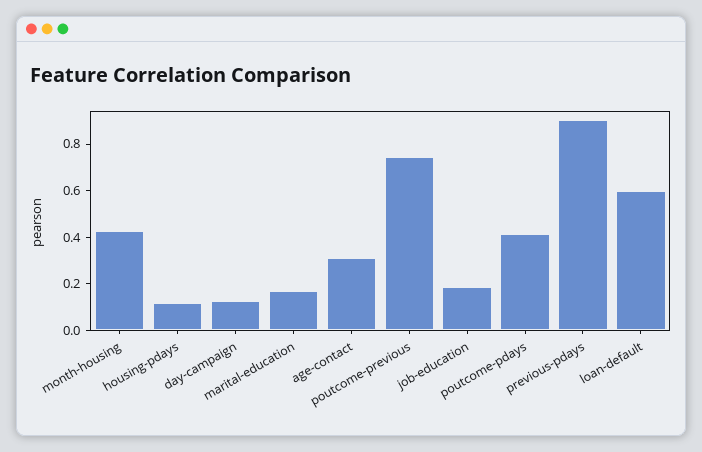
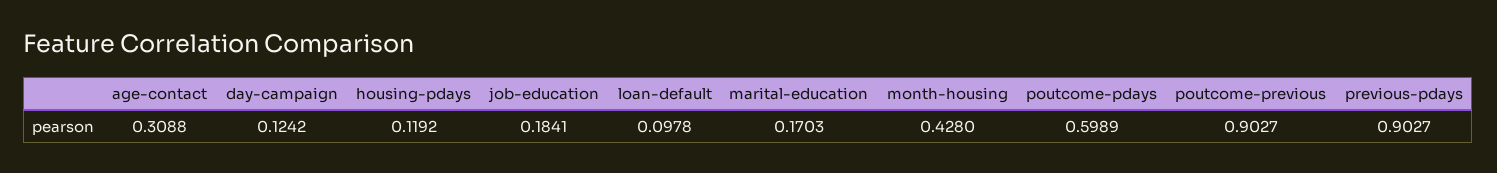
poutcome-previous: 0.75 -> 0.9027
poutcome-pdays: 0.4 -> 0.5989
loan-default: 0.6 -> 0.0978

